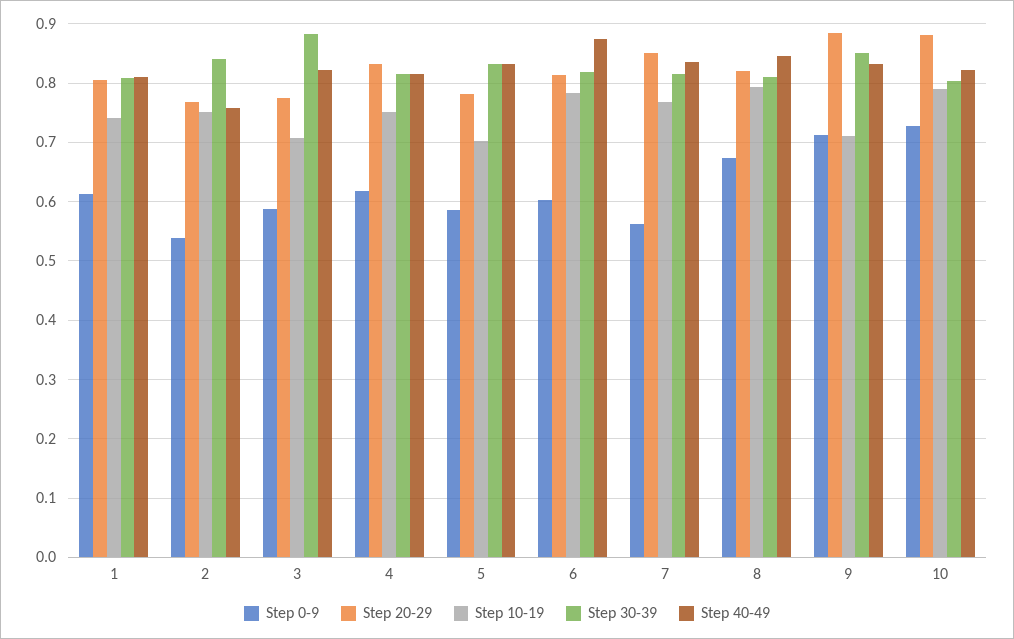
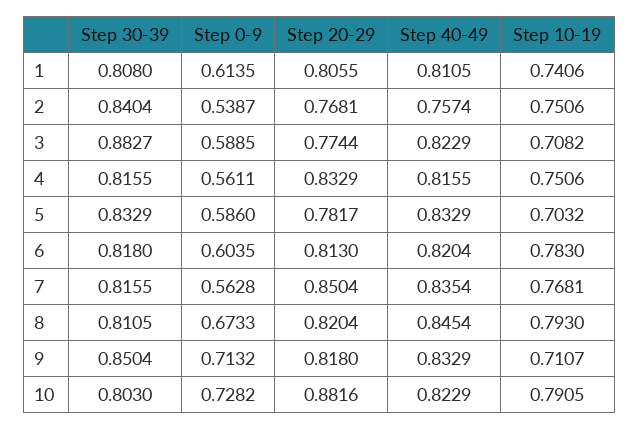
Step 0-9, 4: 0.62 -> 0.5611
Step 40-49, 6: 0.88 -> 0.8204
Step 20-29, 9: 0.88 -> 0.818

